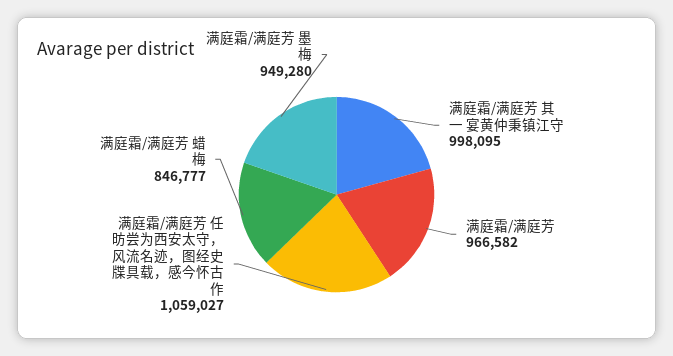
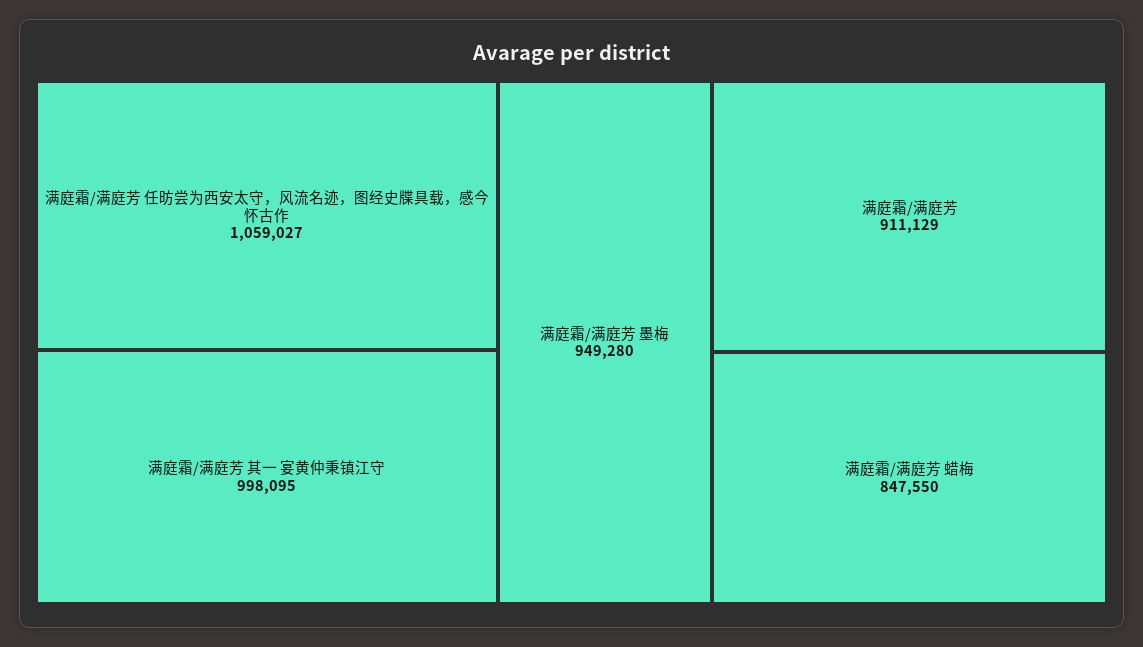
满庭霜/满庭芳: 966582 -> 911129
满庭霜/满庭芳 蜡梅: 846777 -> 847550

